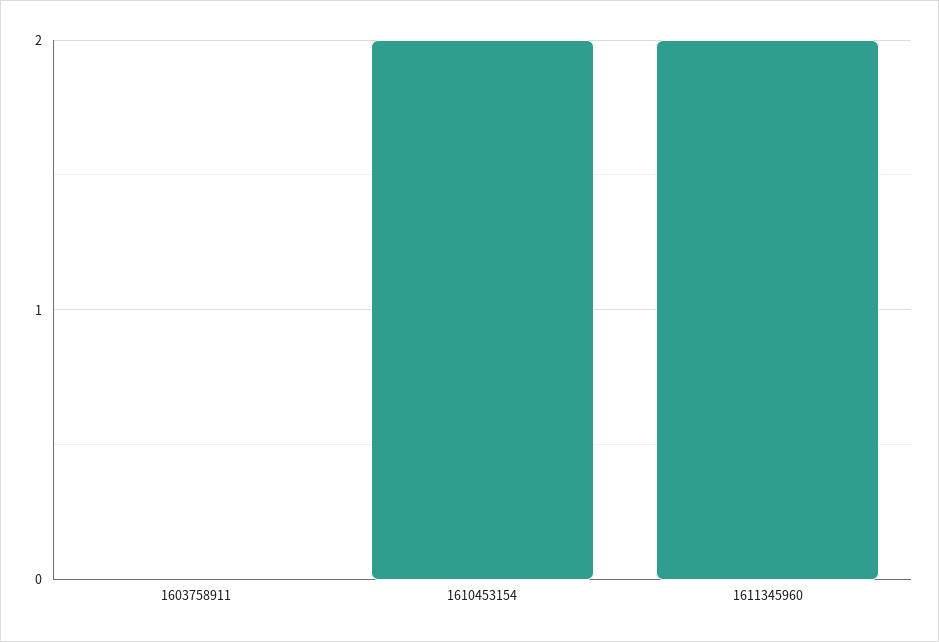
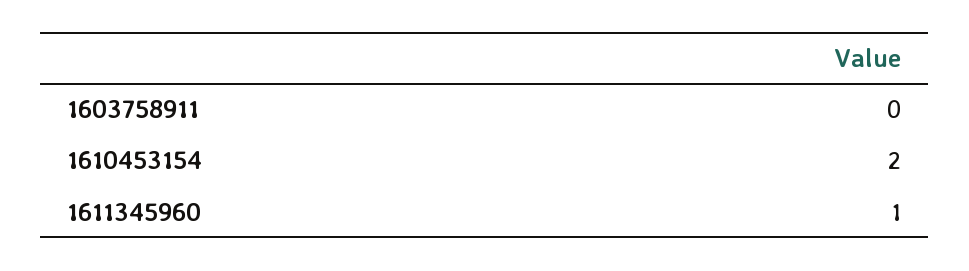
1611345960: 2 -> 1

